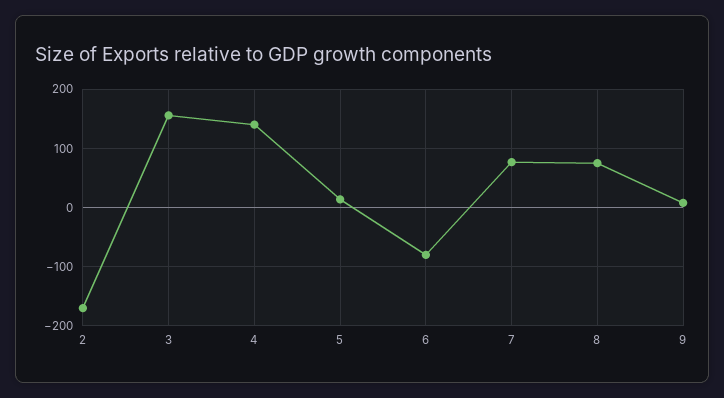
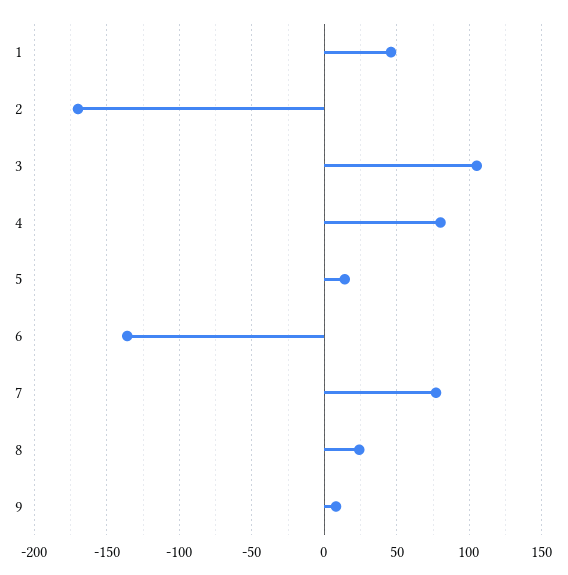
3: 160 -> 105
4: 140 -> 80
6: -80 -> -135
8: 80 -> 25
1: none -> 45

